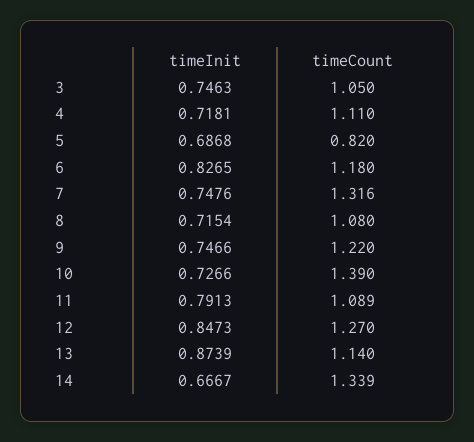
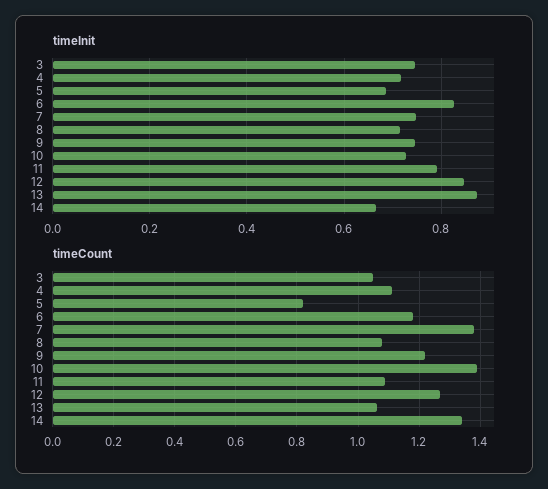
timeCount, 7: 1.316 -> 1.38
timeCount, 13: 1.14 -> 1.06

